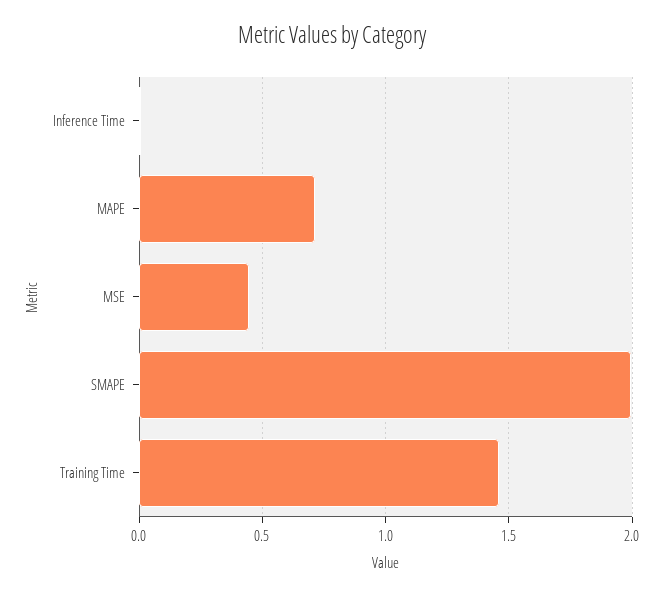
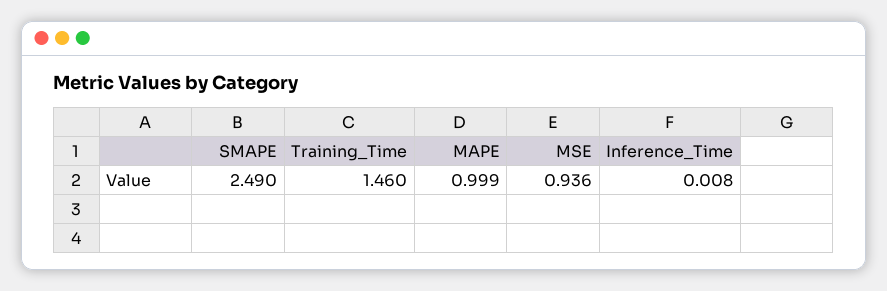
MAPE: 0.7 -> 0.999
MSE: 0.45 -> 0.936
SMAPE: 2 -> 2.49

